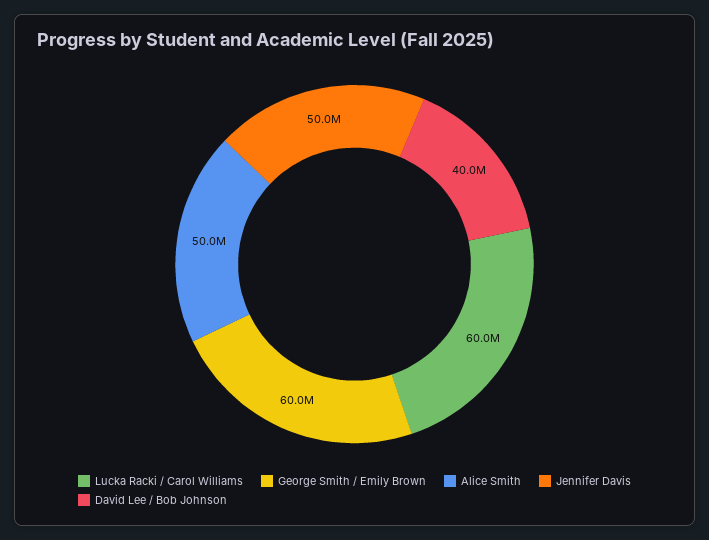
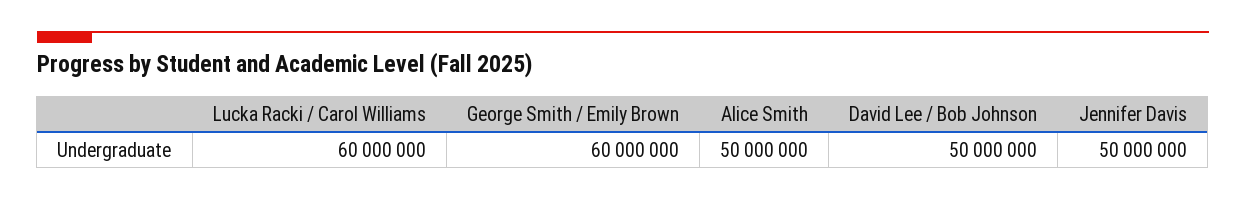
David Lee / Bob Johnson: 40000000 -> 50000000

